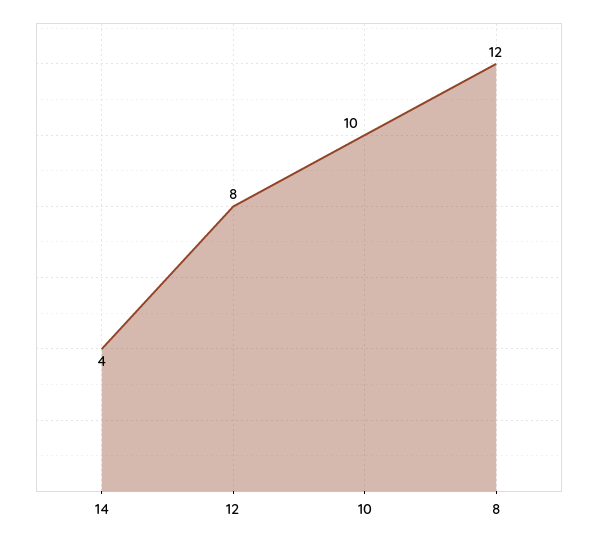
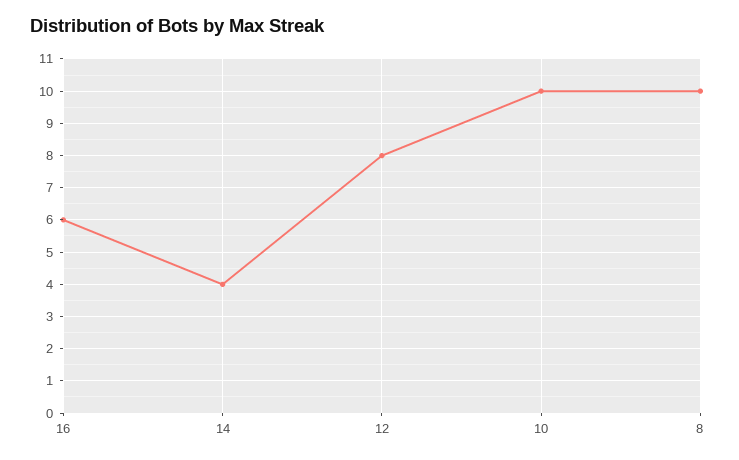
8: 12 -> 10
16: none -> 6

